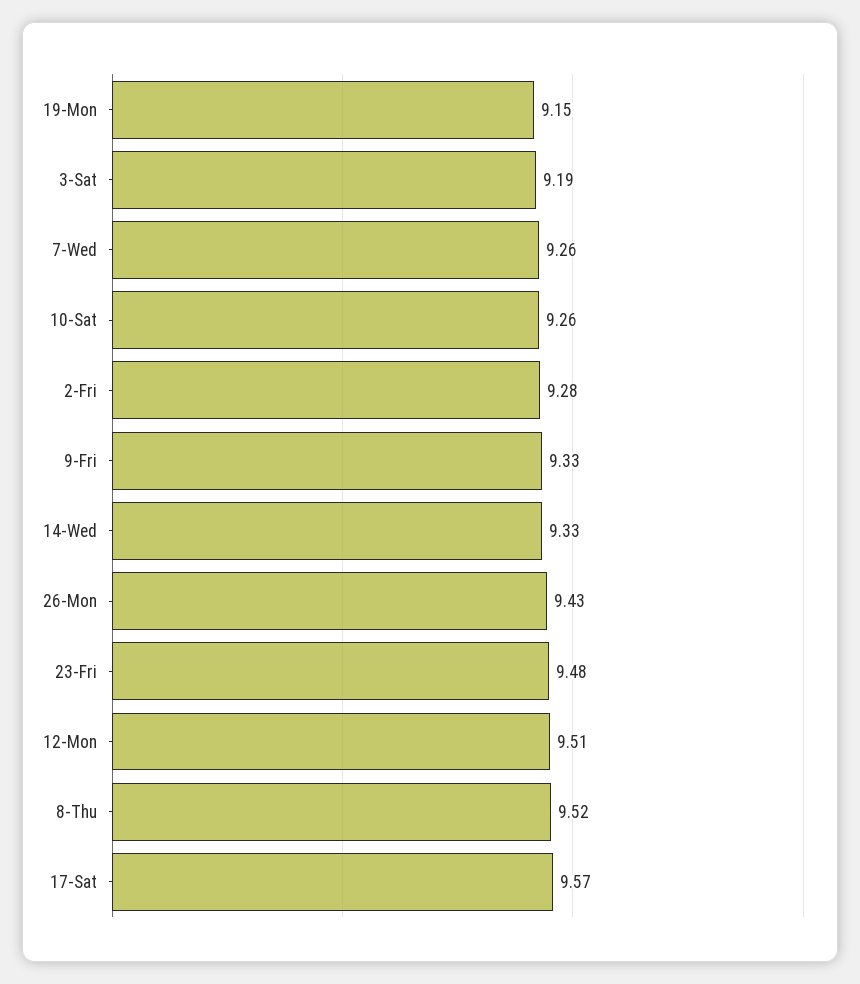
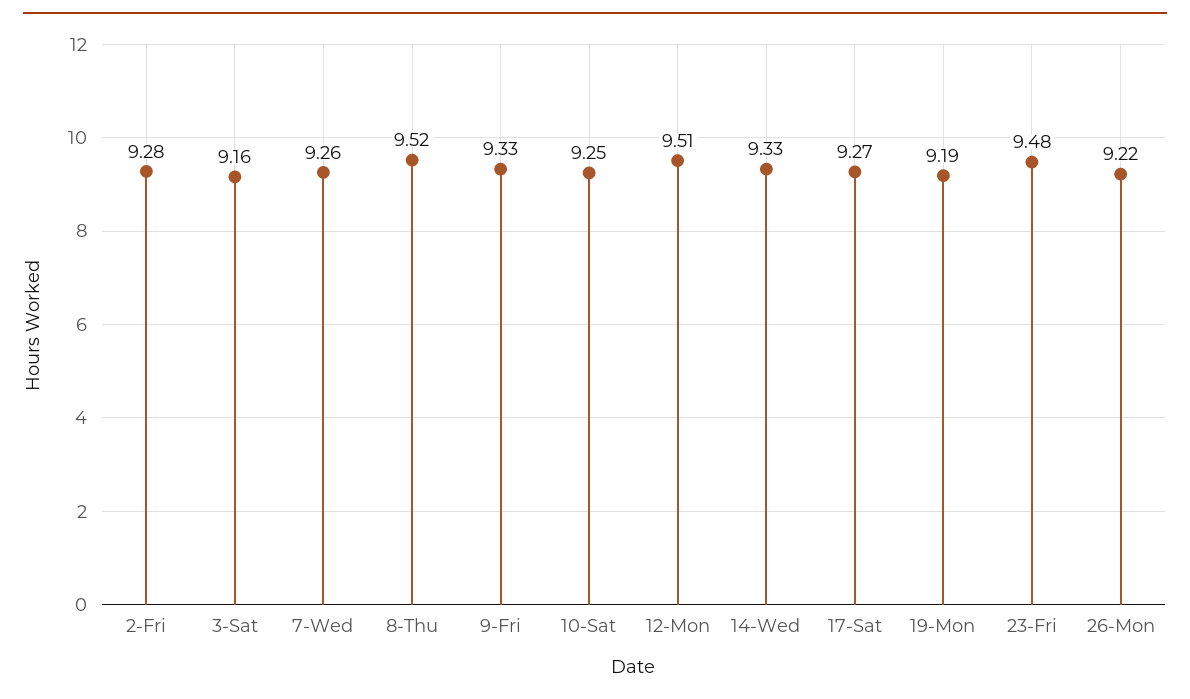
19-Mon: 9.15 -> 9.19
3-Sat: 9.19 -> 9.16
10-Sat: 9.26 -> 9.25
26-Mon: 9.43 -> 9.22
17-Sat: 9.57 -> 9.27

